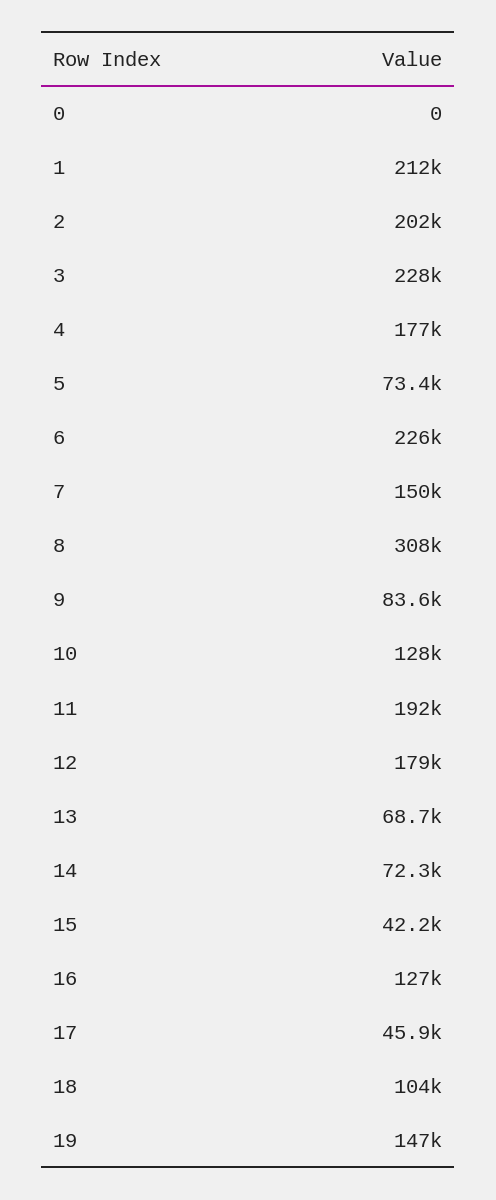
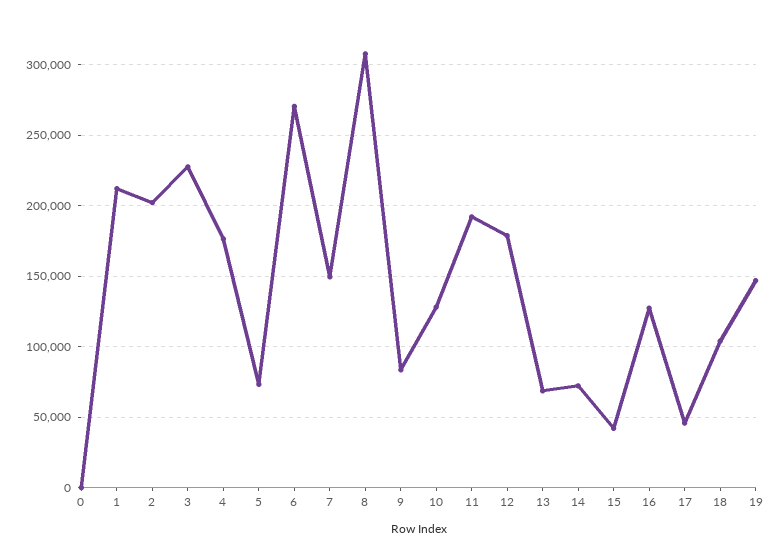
6: 226000 -> 270000

